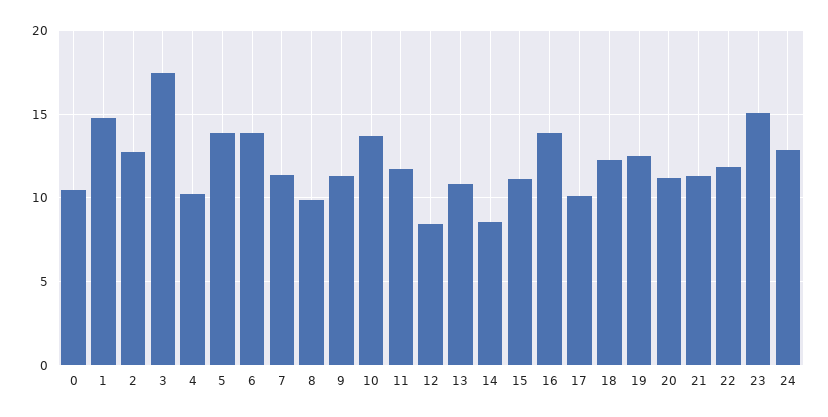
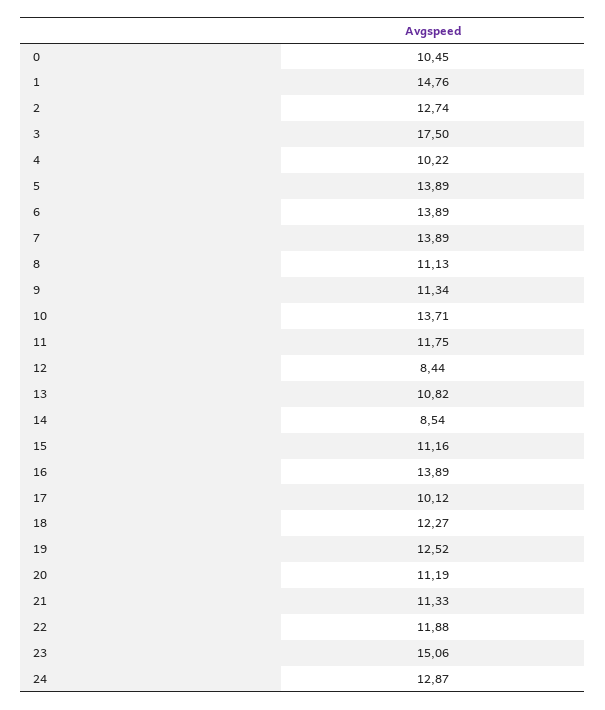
7: 11.5 -> 13.89
8: 10 -> 11.13

